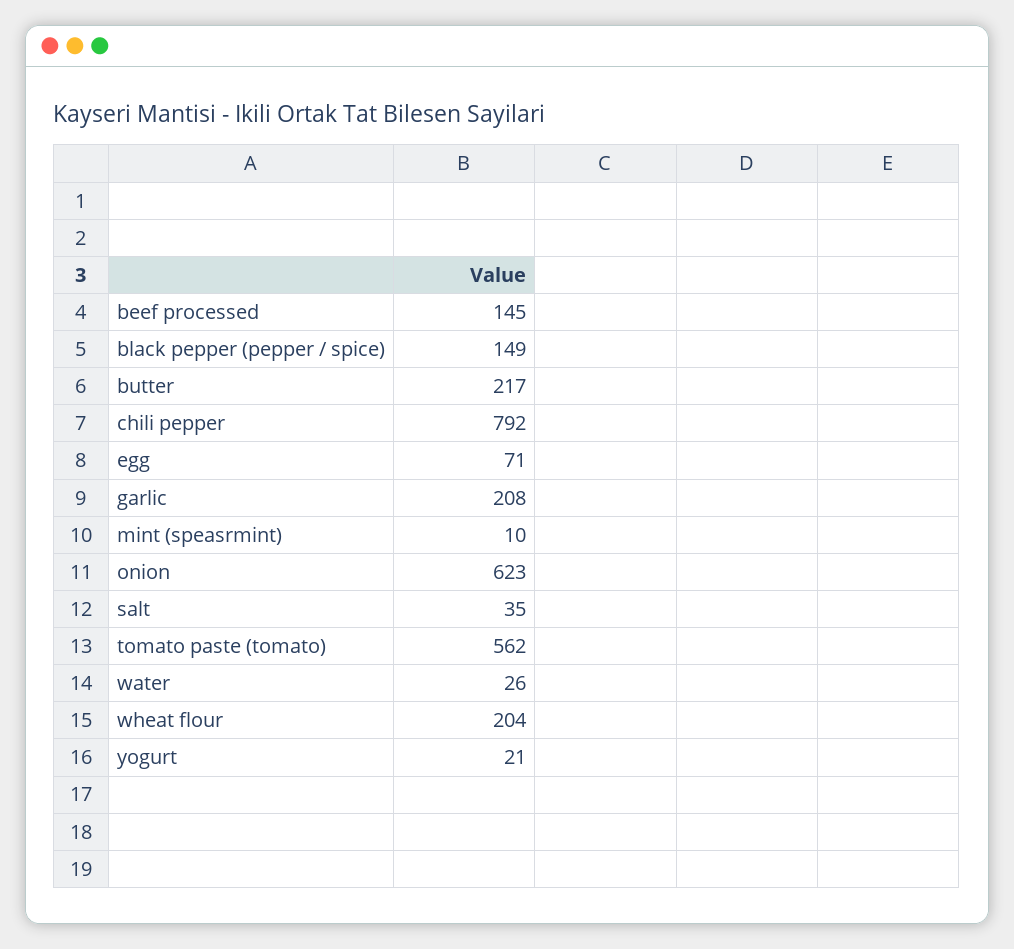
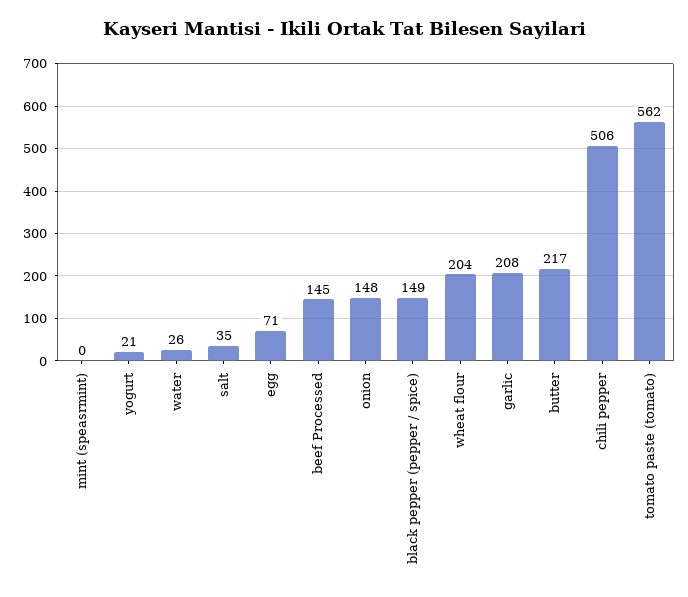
chili pepper: 792 -> 506
mint (speasrmint): 10 -> 0
onion: 623 -> 148

